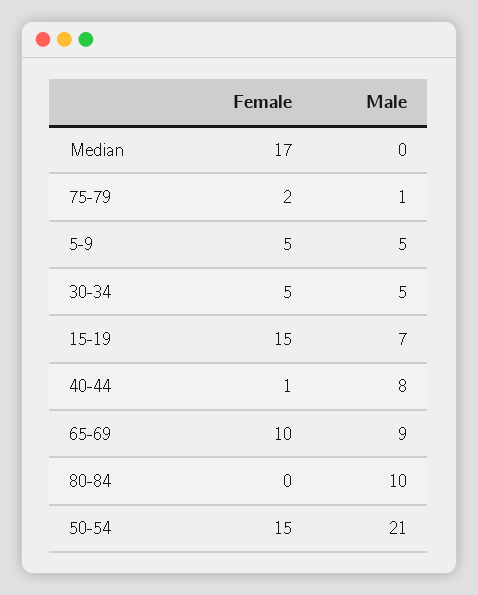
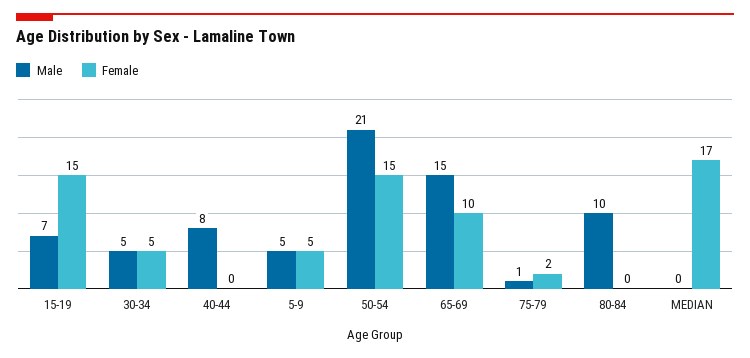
Female, 40-44: 1 -> 0
Male, 65-69: 9 -> 15

